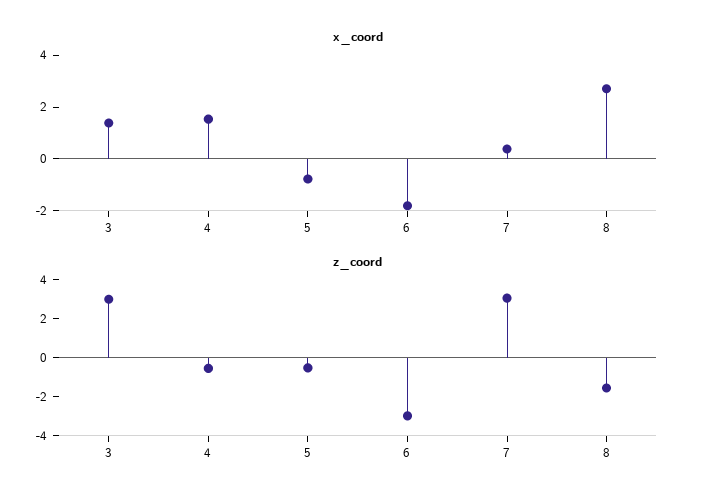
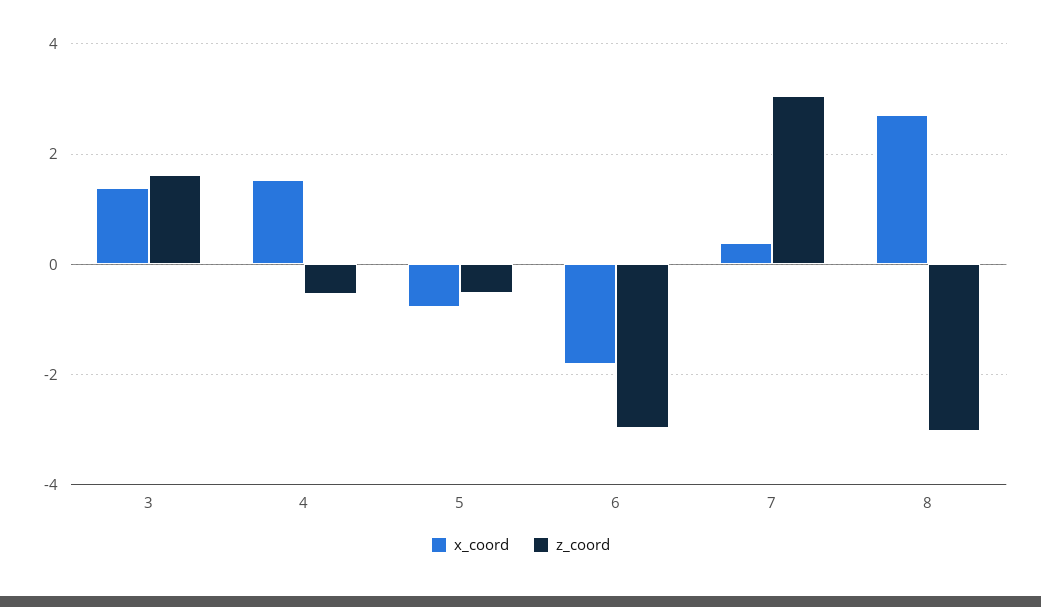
z_coord, 3: 3 -> 1.6
z_coord, 8: -1.5 -> -3

